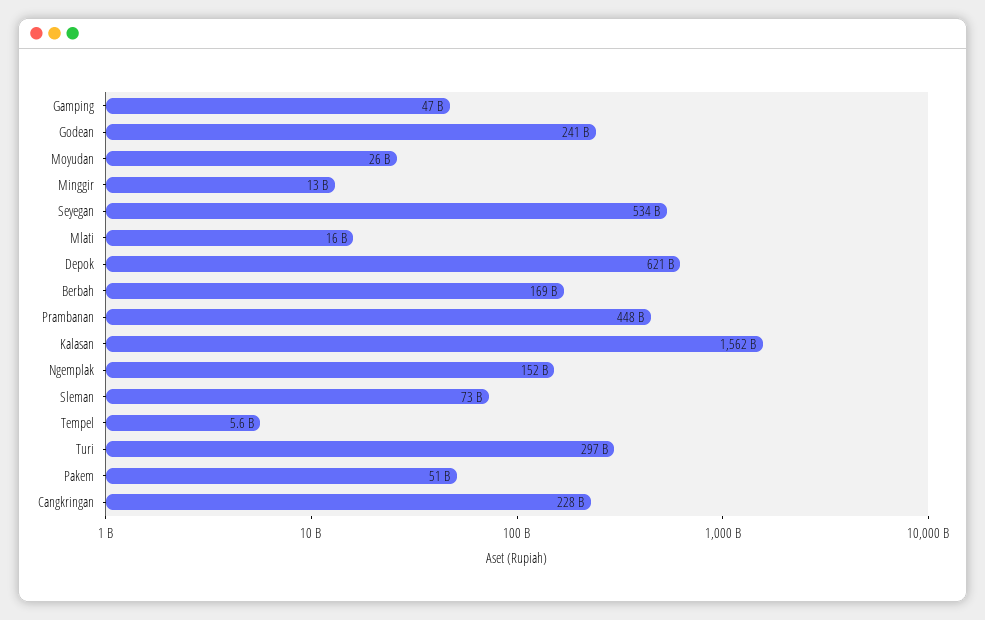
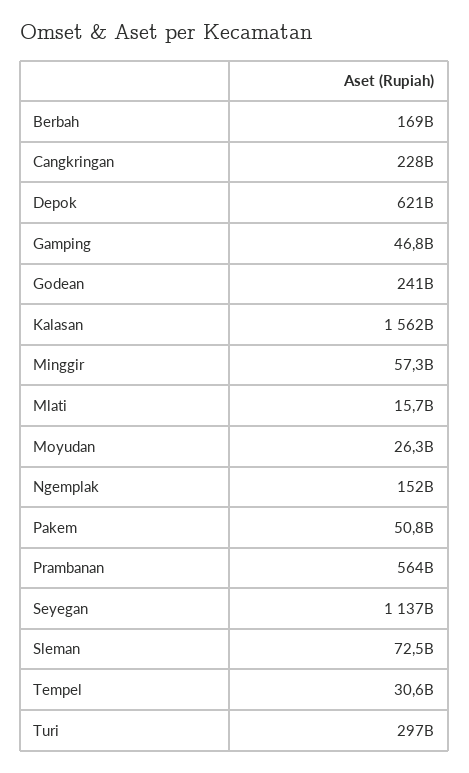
Minggir: 13000000000 -> 57300000000
Seyegan: 534000000000 -> 1137000000000
Prambanan: 448000000000 -> 564000000000
Tempel: 5600000000 -> 30600000000

